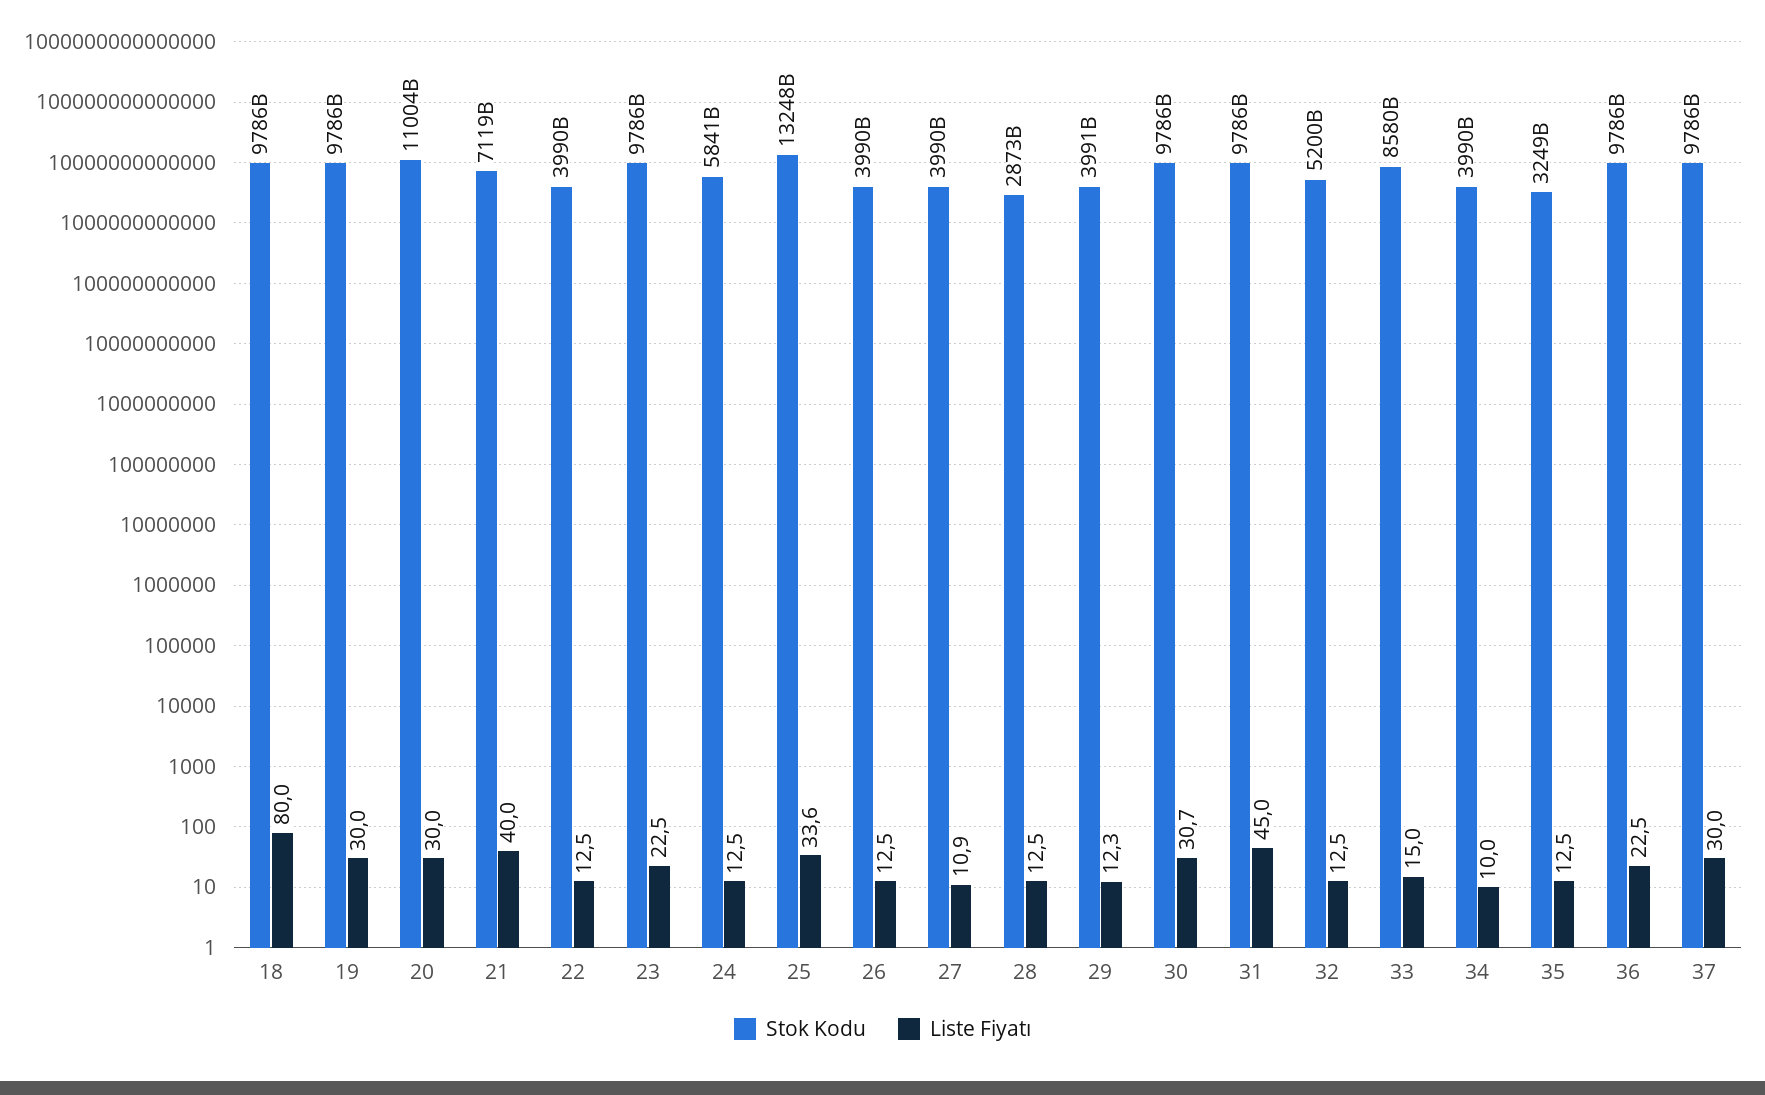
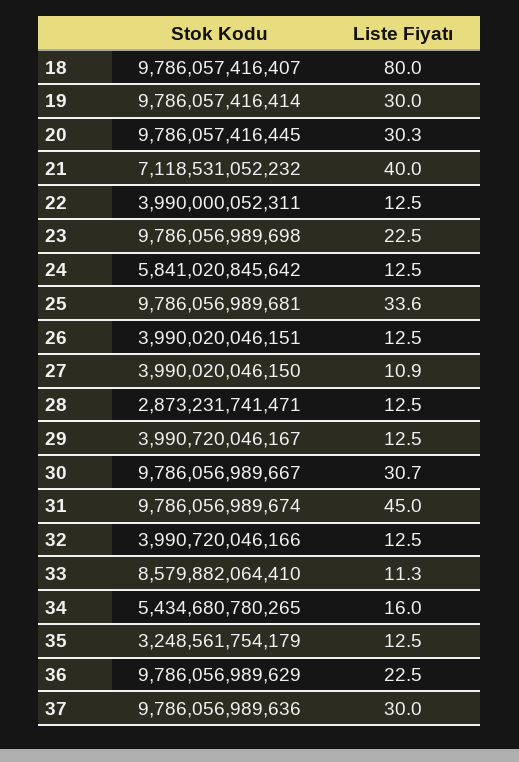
Stok Kodu, 20: 11004000000000 -> 9786057416445
Liste Fiyatı, 20: 30 -> 30.3
Stok Kodu, 25: 13248000000000 -> 9786056989681
Liste Fiyatı, 29: 12.3 -> 12.5
Stok Kodu, 32: 5200000000000 -> 3990720046166
Liste Fiyatı, 33: 15 -> 11.3
Stok Kodu, 34: 3990000000000 -> 5434680780265
Liste Fiyatı, 34: 10 -> 16

